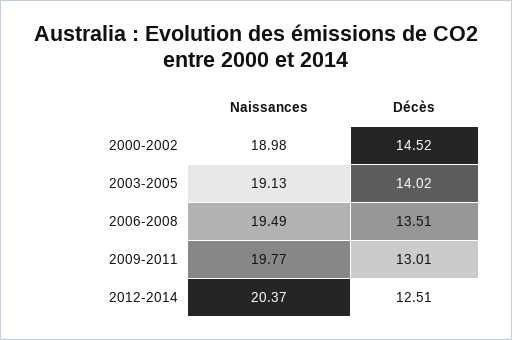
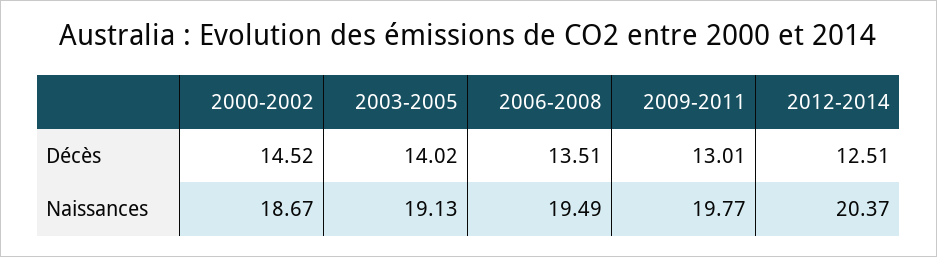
Naissances, 2000-2002: 18.98 -> 18.67

